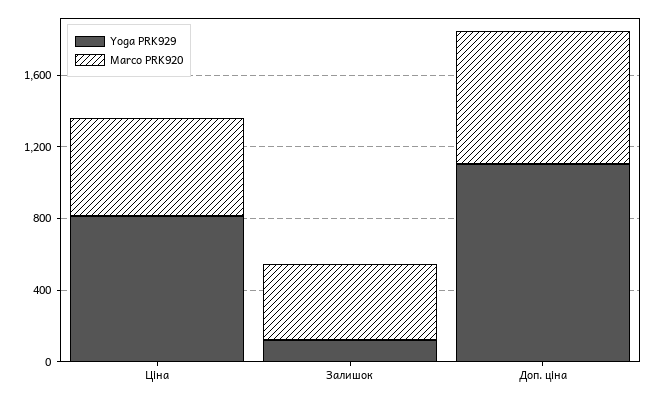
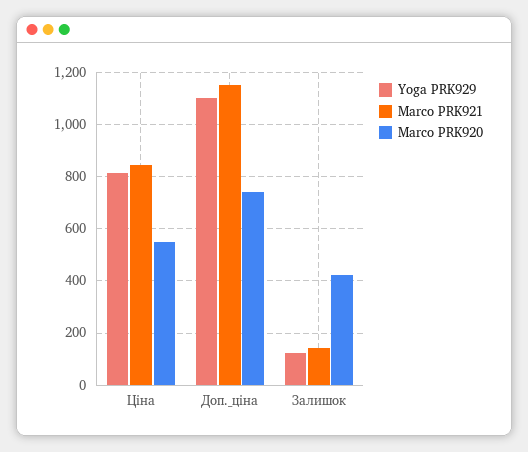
Marco PRK921, Ціна: none -> 850
Marco PRK921, Доп. ціна: none -> 1150
Marco PRK921, Залишок: none -> 150

